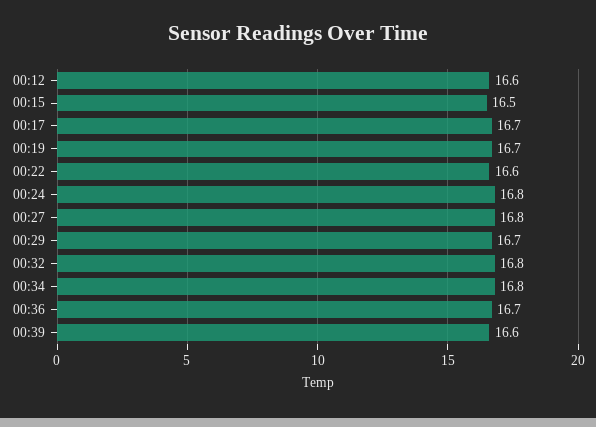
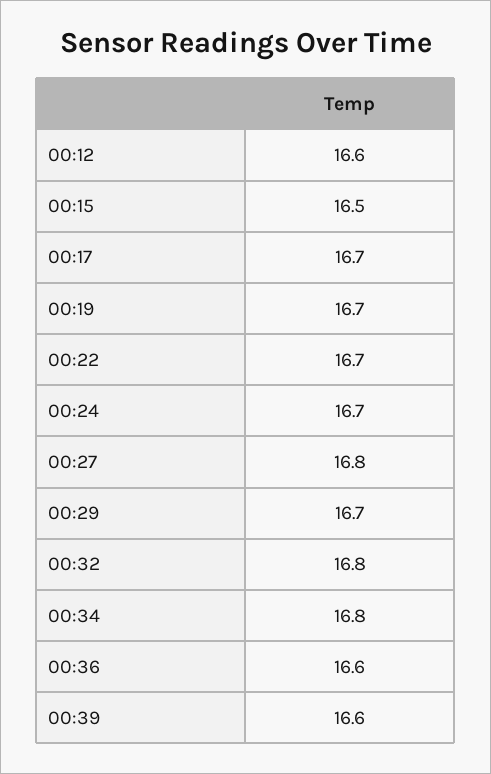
00:22: 16.6 -> 16.7
00:24: 16.8 -> 16.7
00:36: 16.7 -> 16.6

